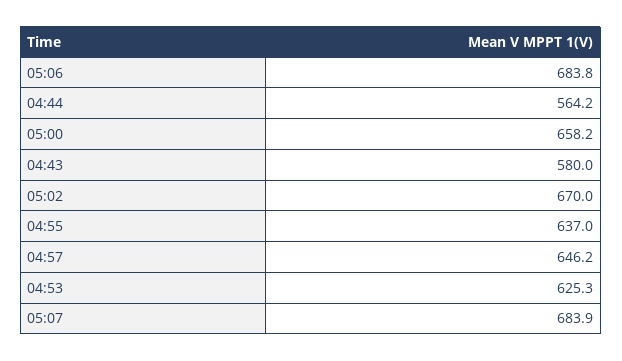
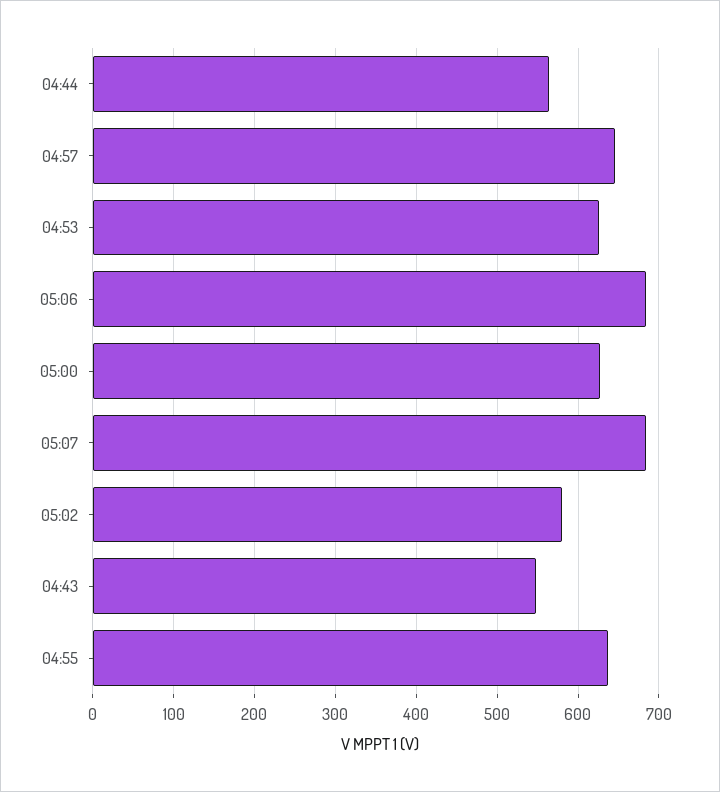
05:00: 658.2 -> 630
04:43: 580 -> 550
05:02: 670 -> 580

